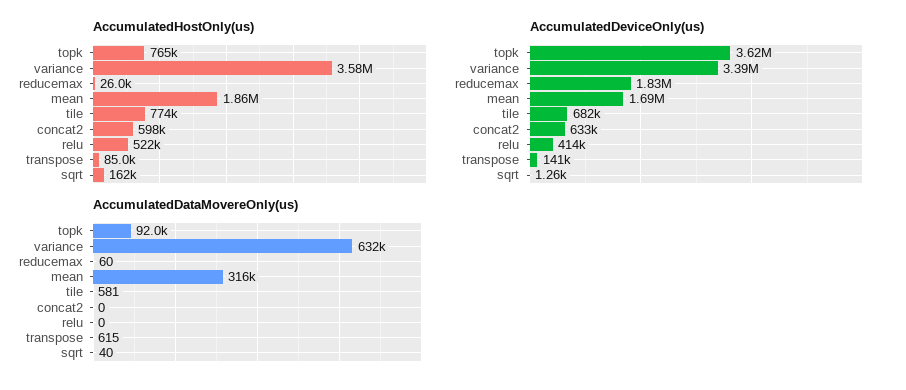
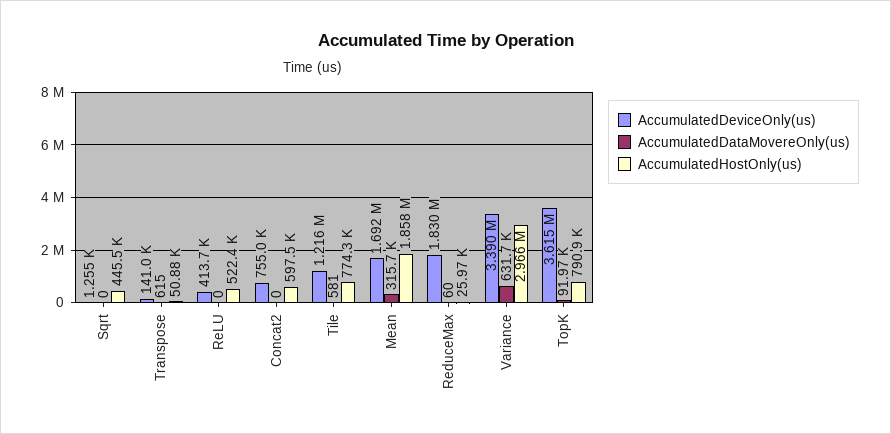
AccumulatedHostOnly(us), topk: 765000 -> 790900
AccumulatedHostOnly(us), variance: 3580000 -> 2966000
AccumulatedHostOnly(us), transpose: 85000 -> 50880
AccumulatedHostOnly(us), sqrt: 162000 -> 445500
AccumulatedDeviceOnly(us), tile: 682000 -> 1216000
AccumulatedDeviceOnly(us), concat2: 633000 -> 755000
AccumulatedDataMovereOnly(us), sqrt: 40 -> 0

